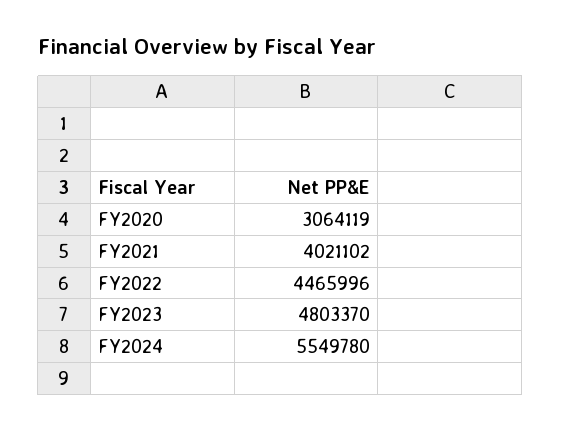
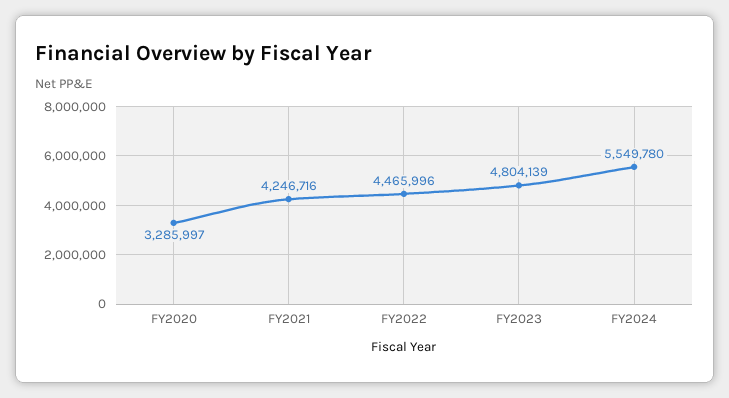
FY2020: 3064119 -> 3285997
FY2021: 4021102 -> 4246716
FY2023: 4803370 -> 4804139

